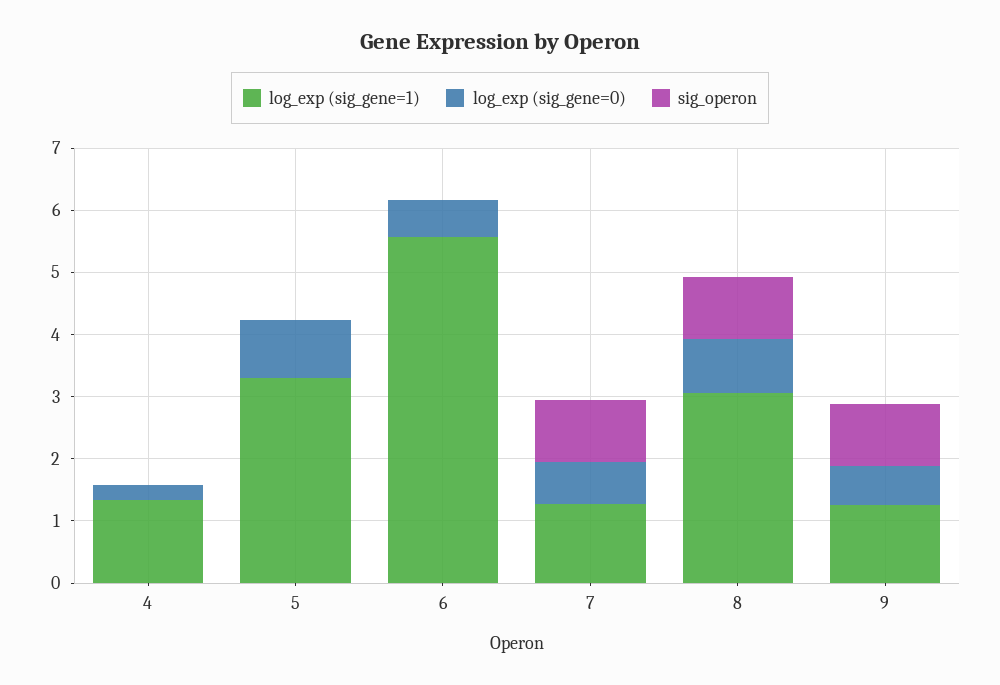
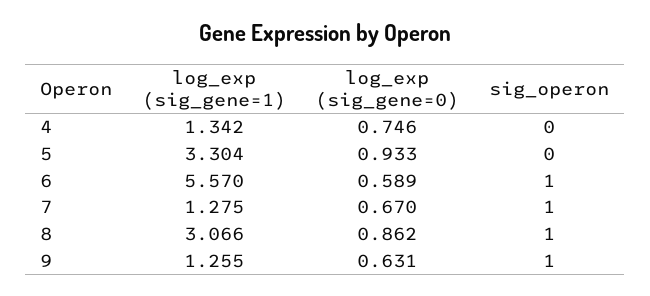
log_exp (sig_gene=0), 4: 0.2 -> 0.746
sig_operon, 6: 0 -> 1

